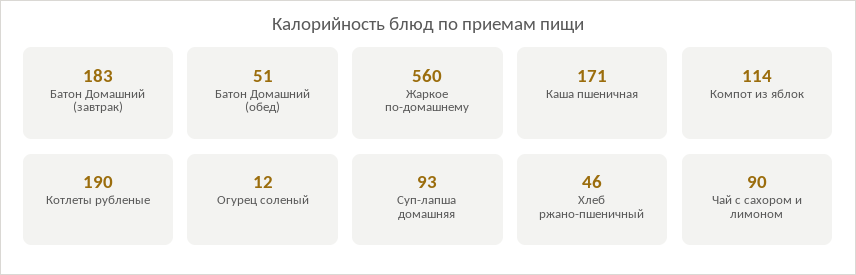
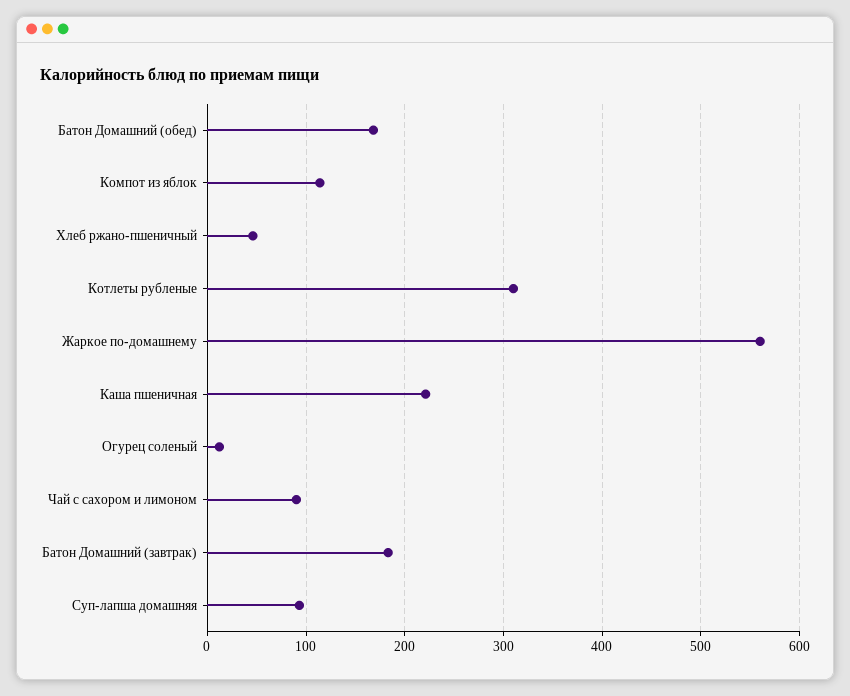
Батон Домашний (обед): 51 -> 170
Каша пшеничная: 171 -> 220
Котлеты рубленые: 190 -> 310

